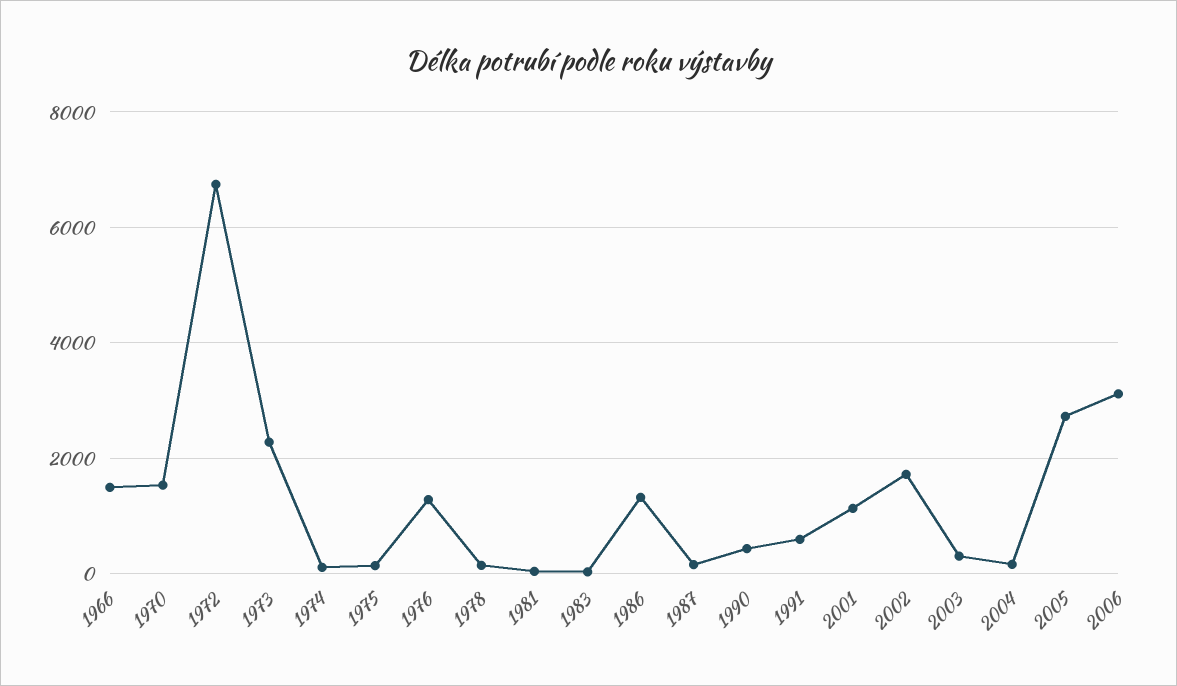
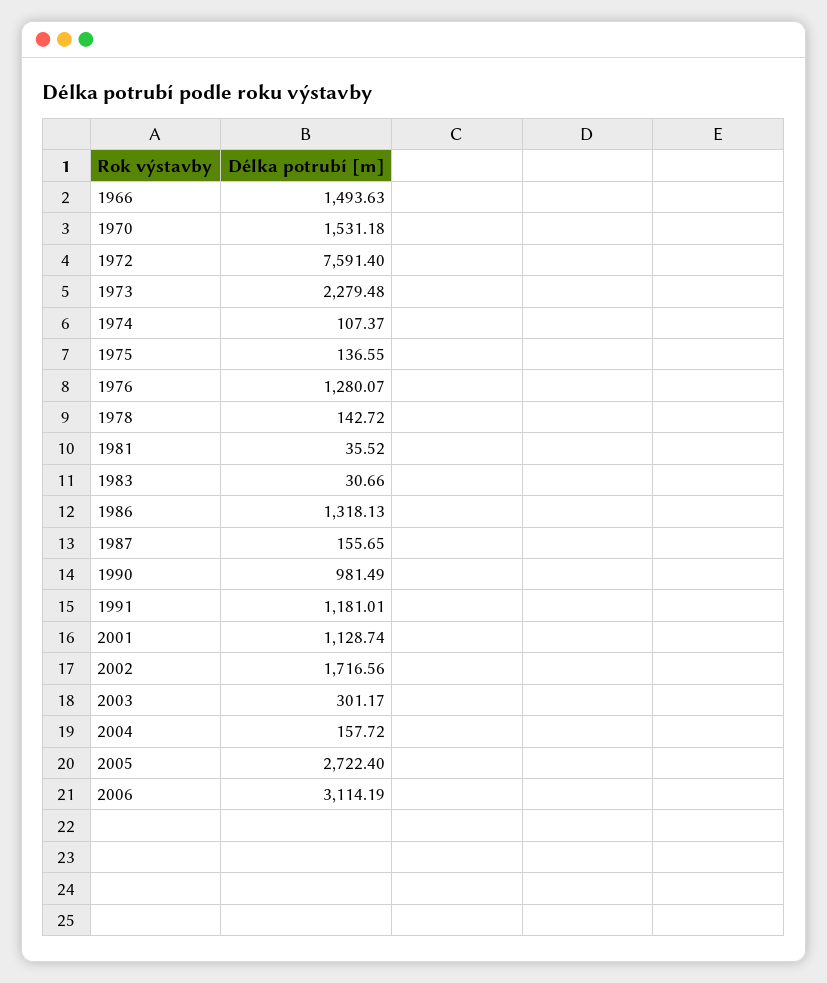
1972: 6800 -> 7591.4
1990: 400 -> 981.49
1991: 600 -> 1181.01

